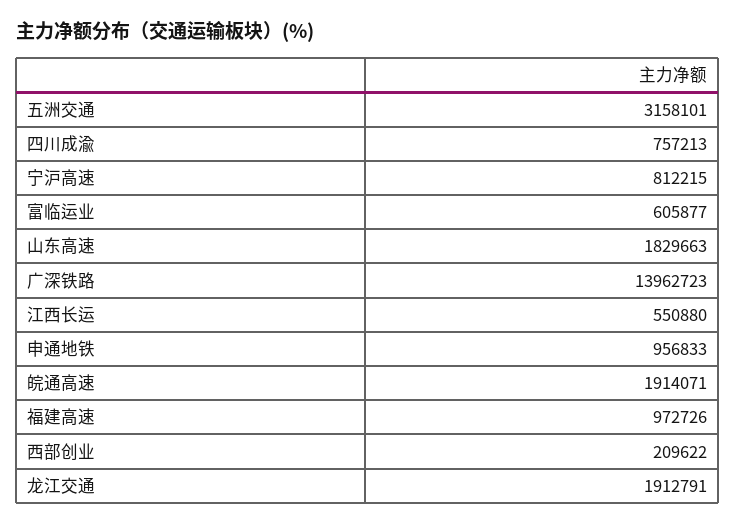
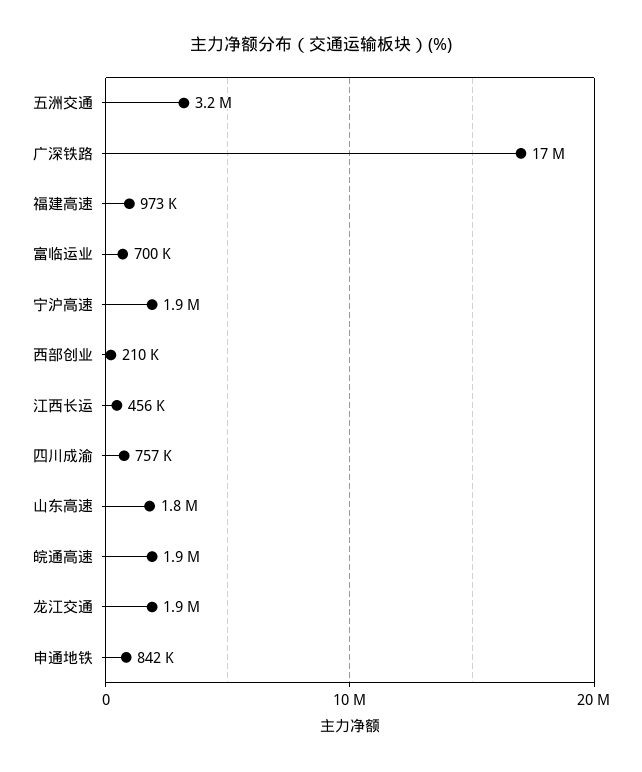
宁沪高速: 812215 -> 1900000
富临运业: 605877 -> 700000
广深铁路: 13962723 -> 17000000
江西长运: 550880 -> 456000
申通地铁: 956833 -> 842000

